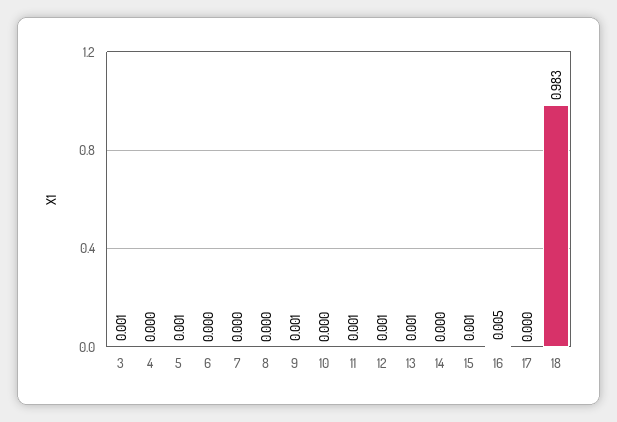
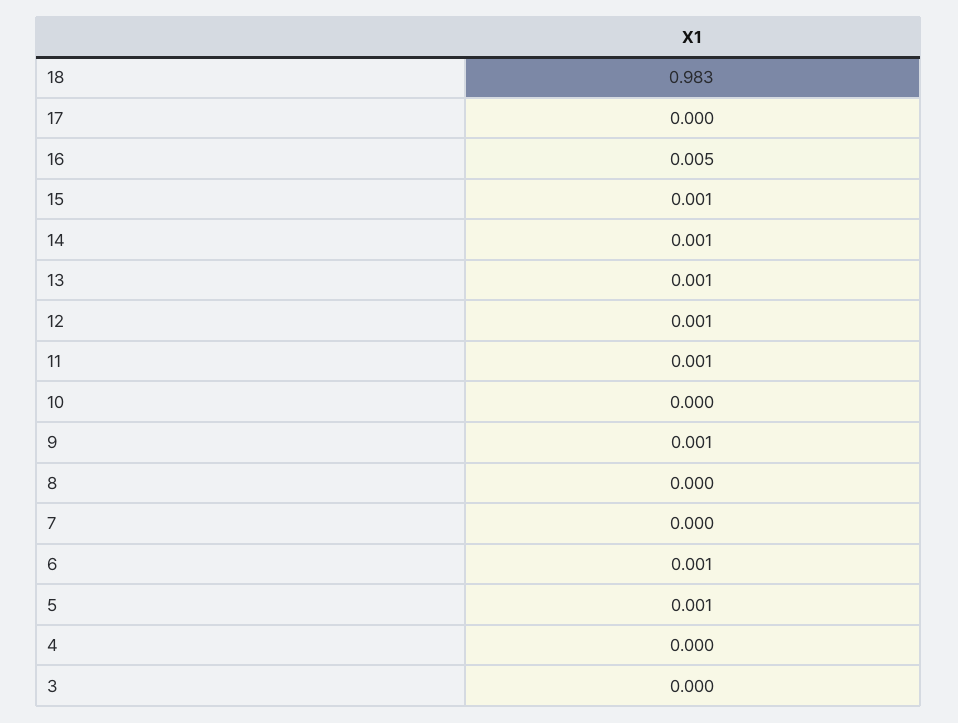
3: 0.001 -> 0
6: 0 -> 0.001
14: 0 -> 0.001

